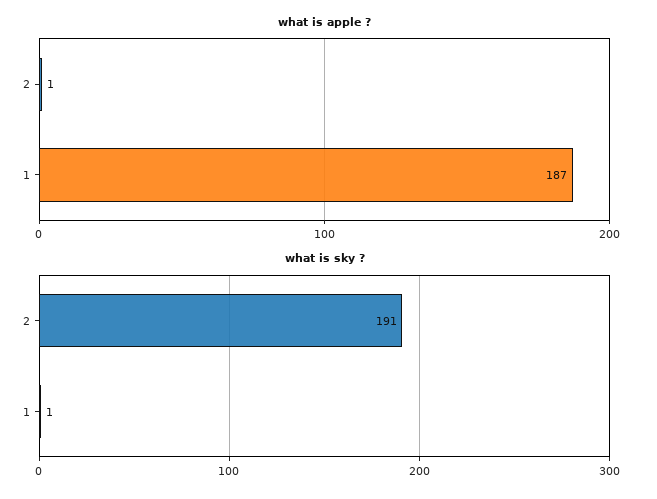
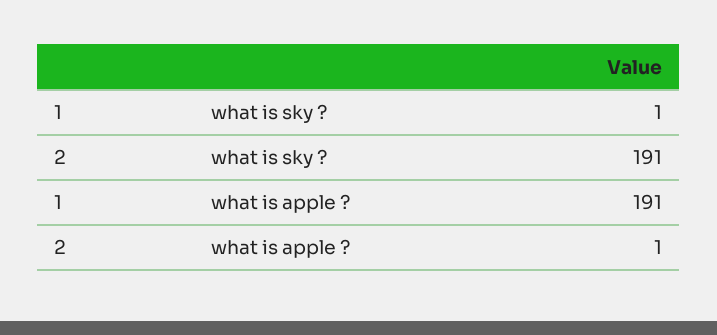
what is apple ?, 1: 187 -> 191

